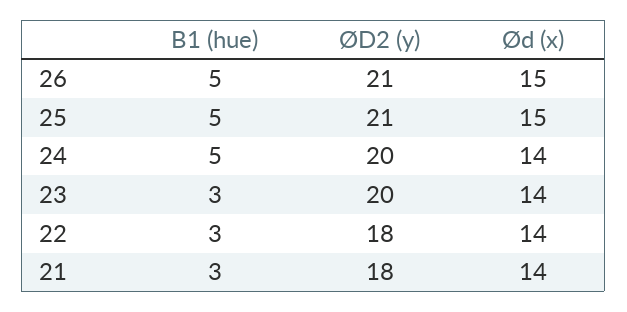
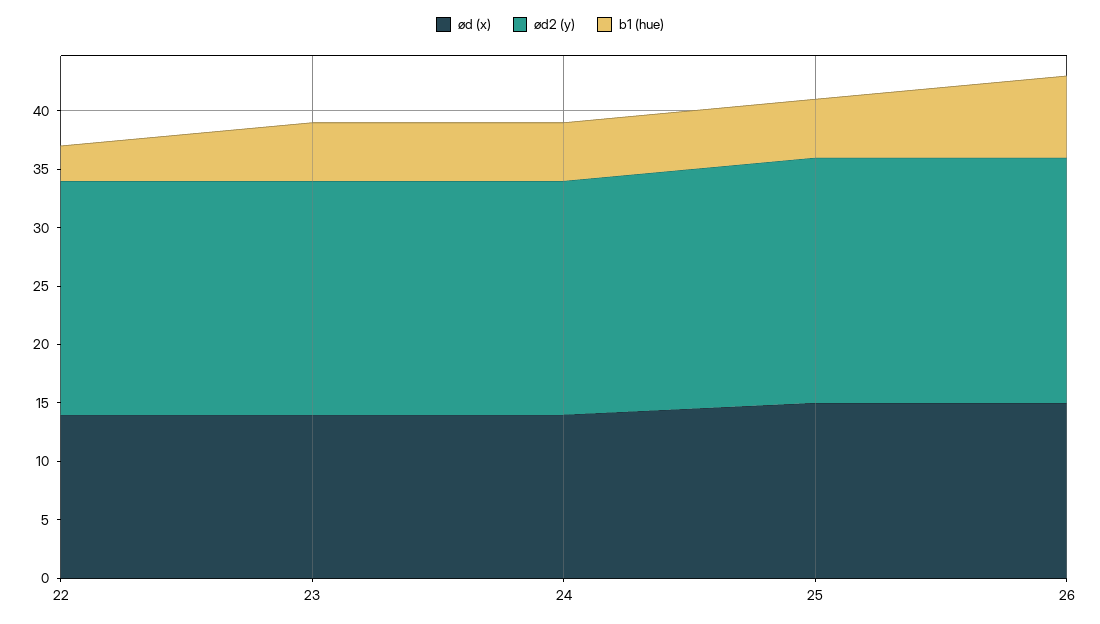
B1 (hue), 26: 5 -> 7
B1 (hue), 23: 3 -> 5
ØD2 (y), 22: 18 -> 20
B1 (hue), 21: 3 -> none
ØD2 (y), 21: 18 -> none
Ød (x), 21: 14 -> none

